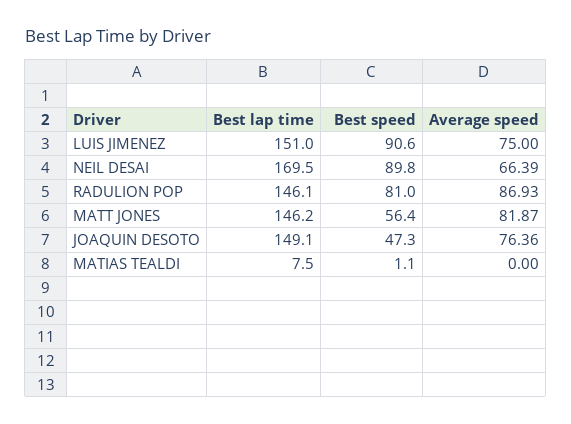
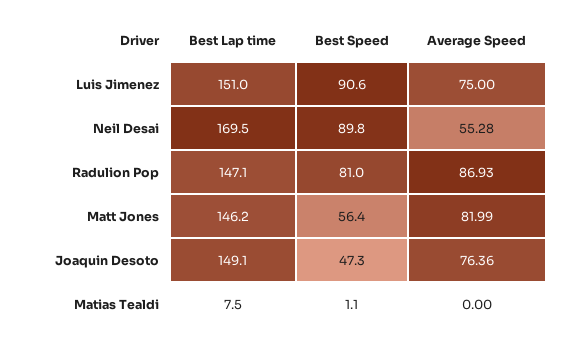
Average speed, NEIL DESAI: 66.39 -> 55.28
Best lap time, RADULION POP: 146.1 -> 147.1
Average speed, MATT JONES: 81.87 -> 81.99

